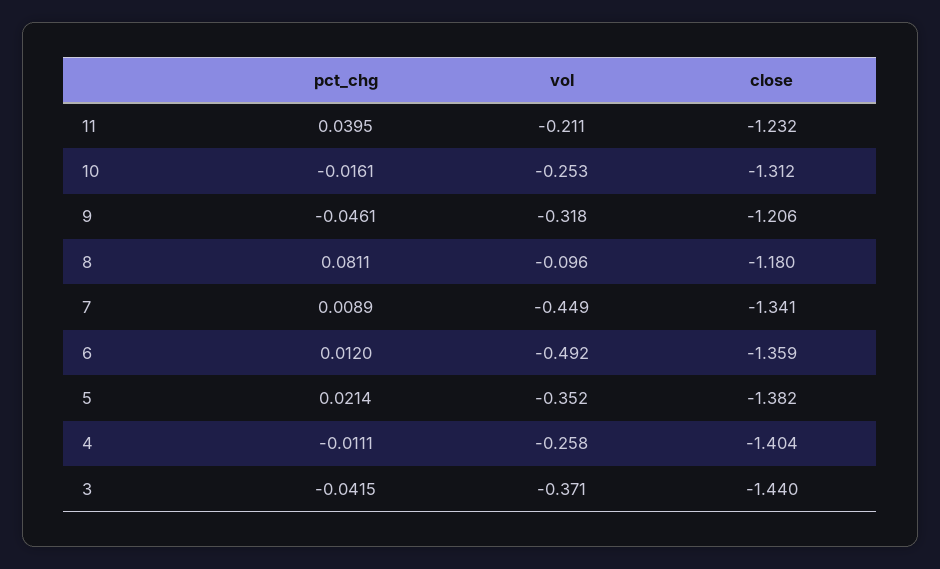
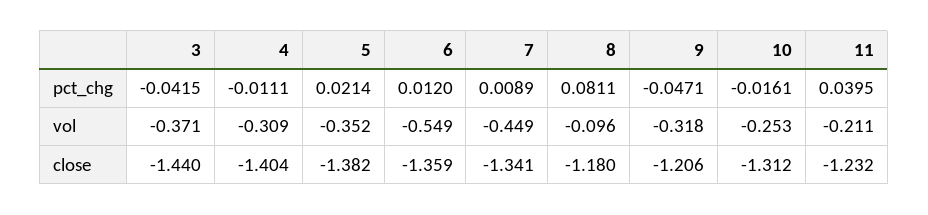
pct_chg, 9: -0.0461 -> -0.0471
vol, 6: -0.492 -> -0.549
vol, 4: -0.258 -> -0.309

